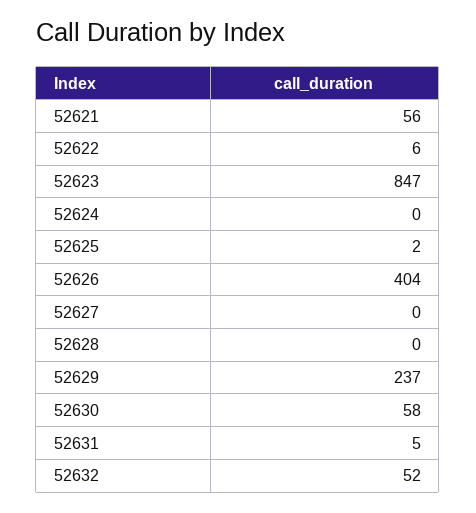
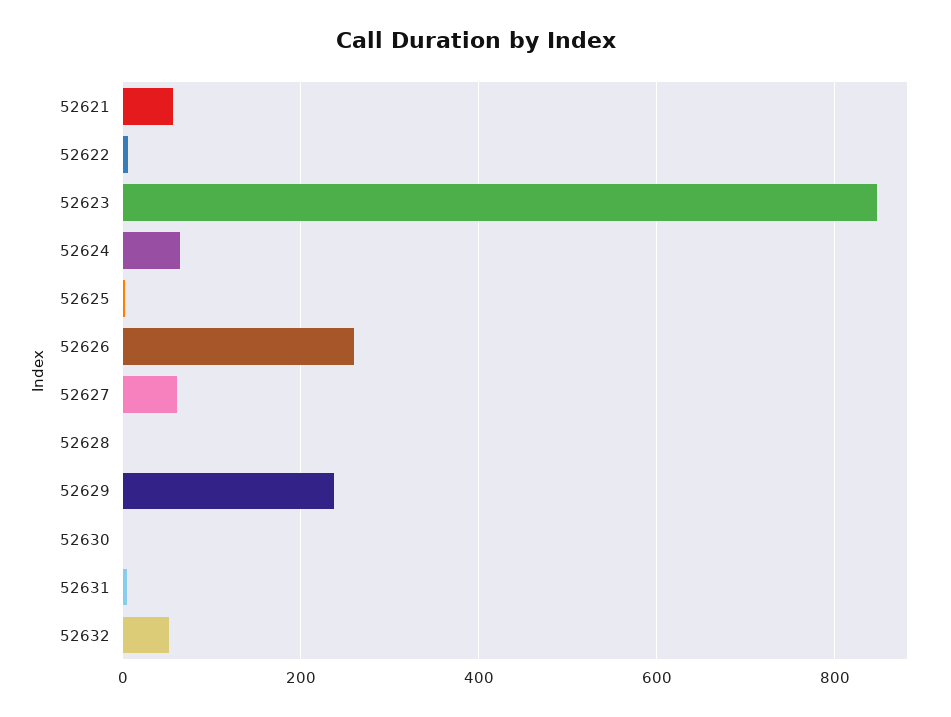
52624: 0 -> 60
52626: 404 -> 260
52627: 0 -> 60
52630: 58 -> 0

